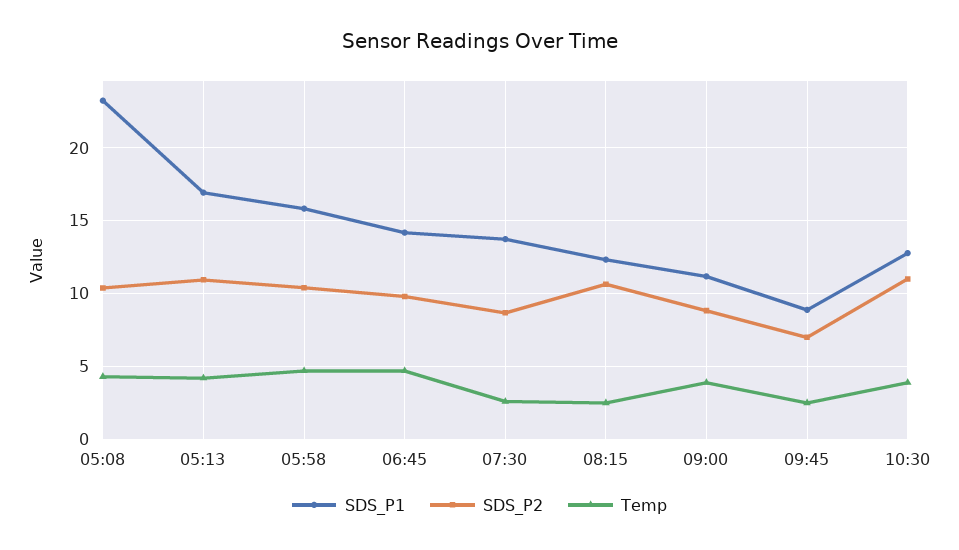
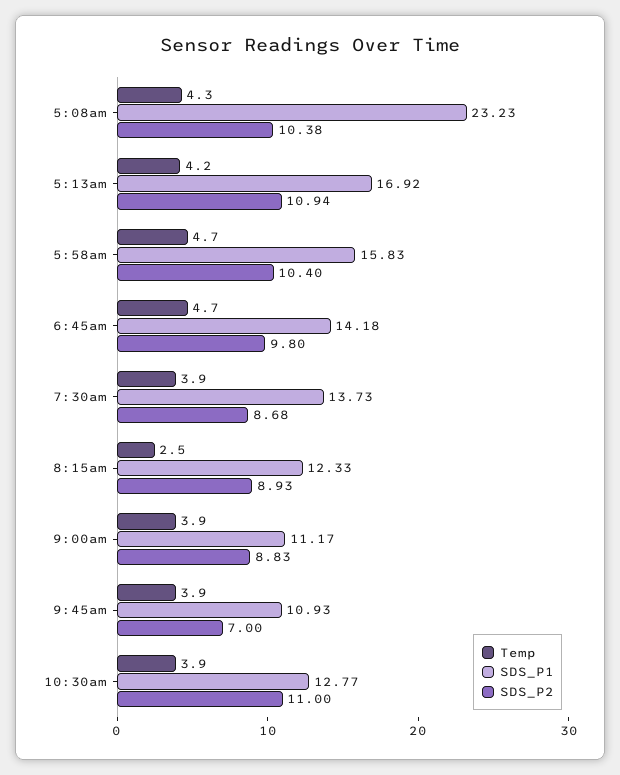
Temp, 07:30: 2.5 -> 3.9
SDS_P2, 08:15: 10.5 -> 8.93
SDS_P1, 09:45: 9 -> 10.93
Temp, 09:45: 2.5 -> 3.9

